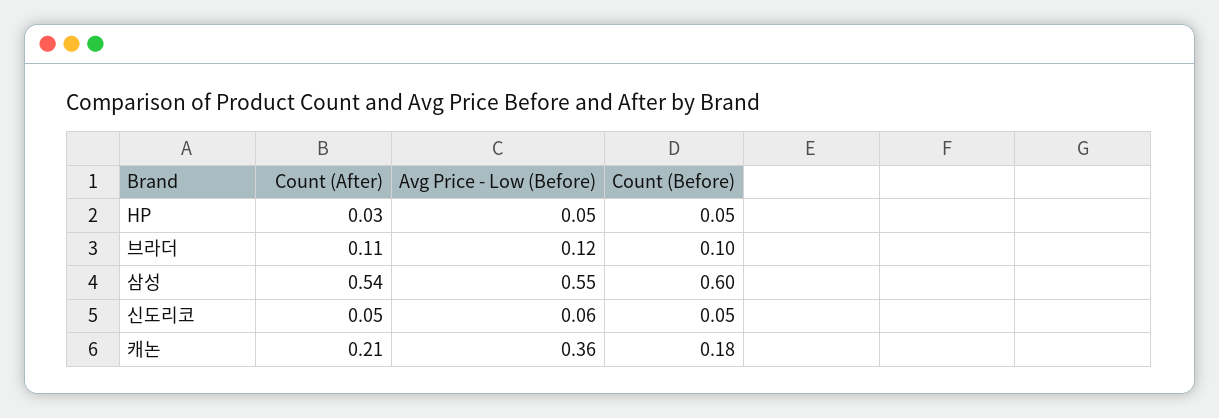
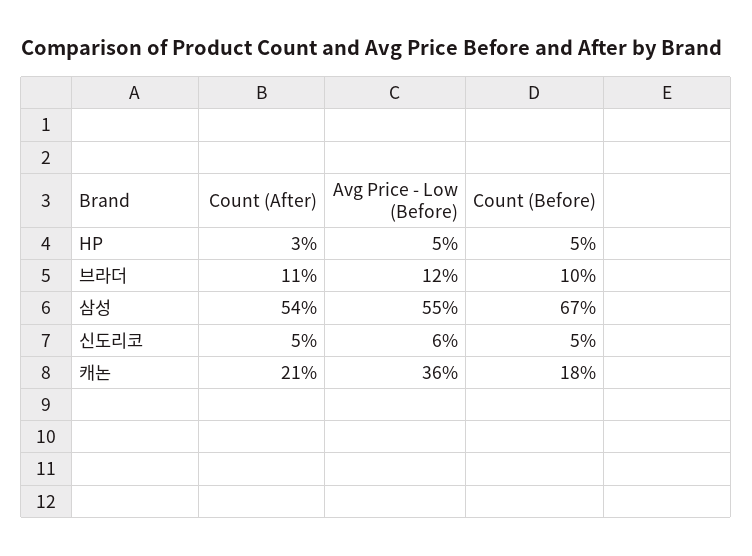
Count (Before), 삼성: 0.6 -> 0.67

